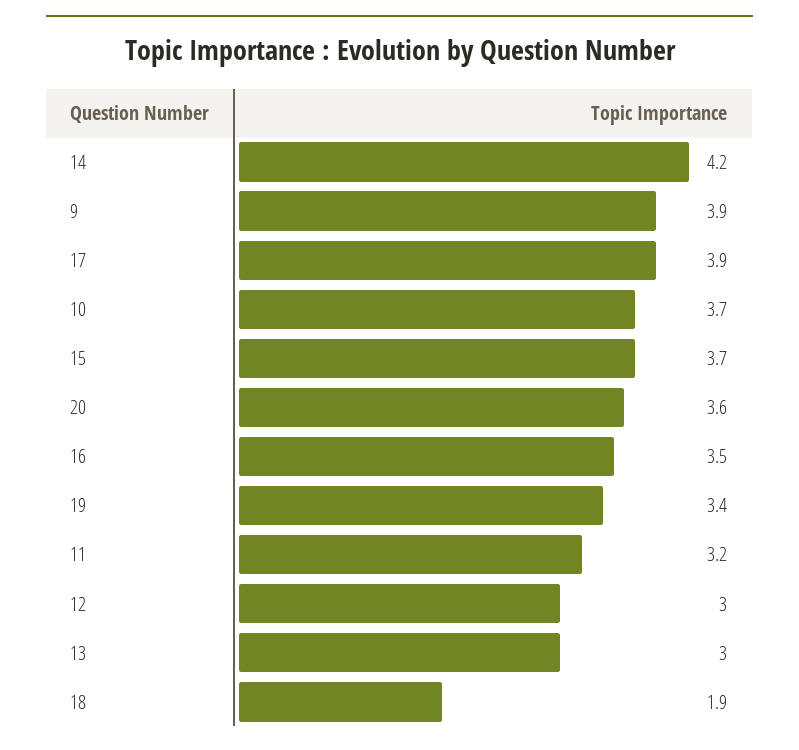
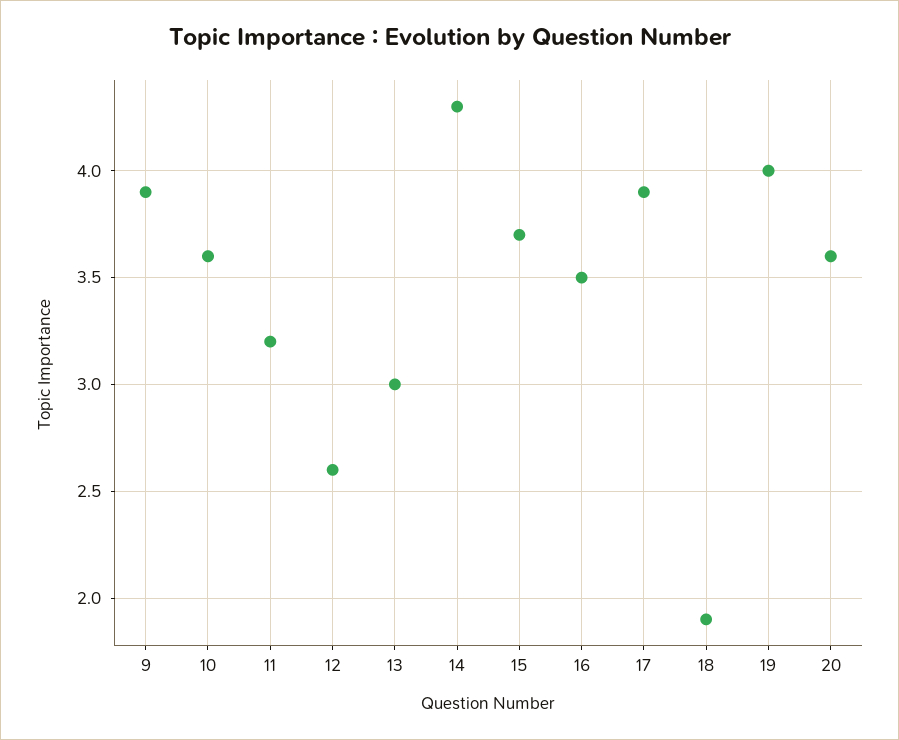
14: 4.2 -> 4.3
10: 3.7 -> 3.6
19: 3.4 -> 4
12: 3 -> 2.6

